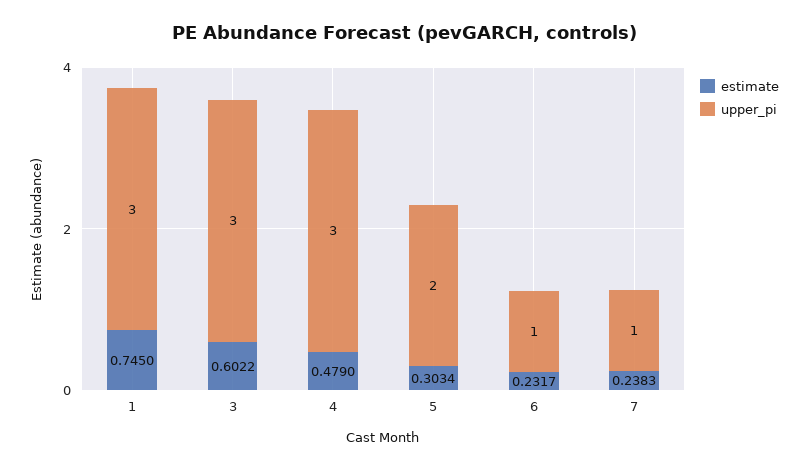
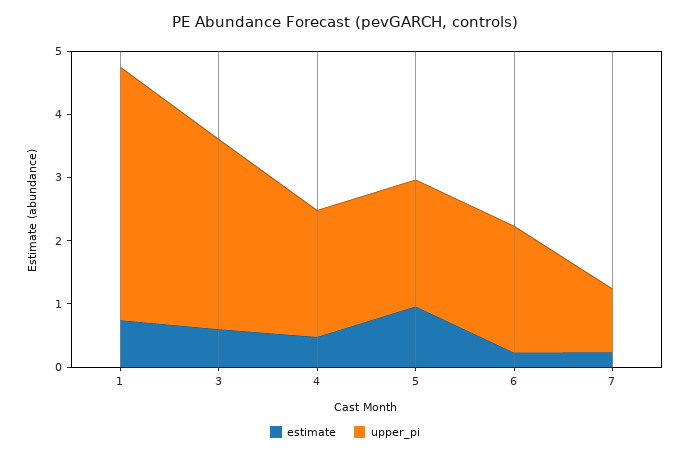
upper_pi, 1: 3 -> 4
upper_pi, 4: 3 -> 2
estimate, 5: 0.3034 -> 1
upper_pi, 6: 1 -> 2

